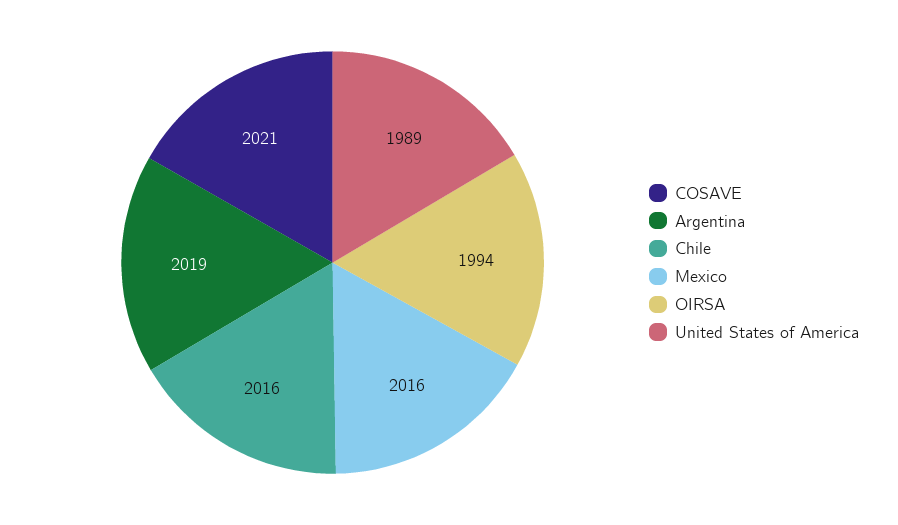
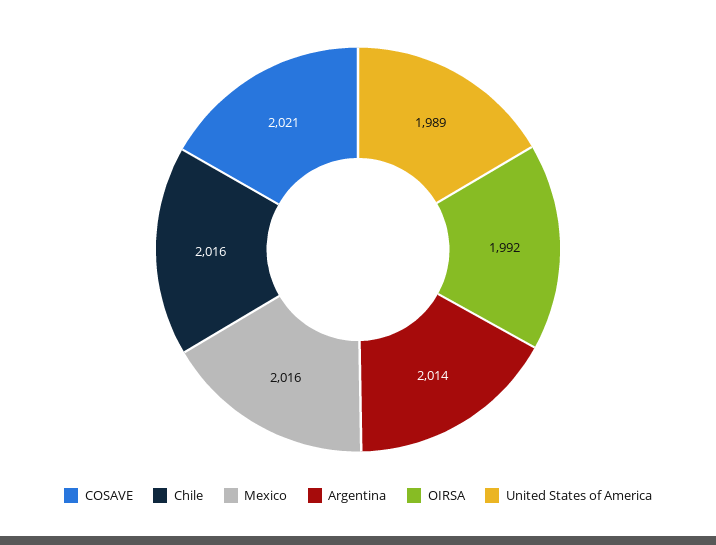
Argentina: 2019 -> 2014
OIRSA: 1994 -> 1992

